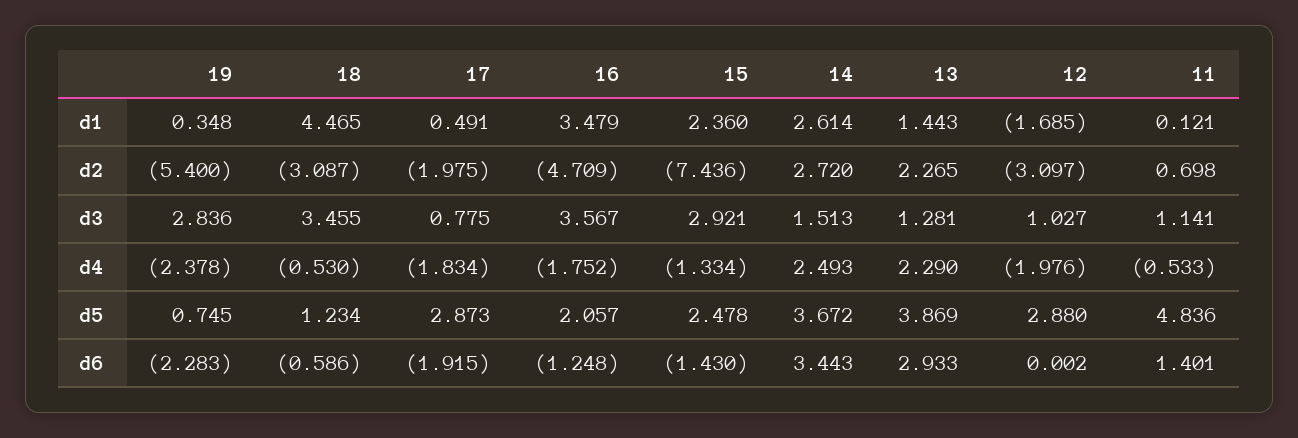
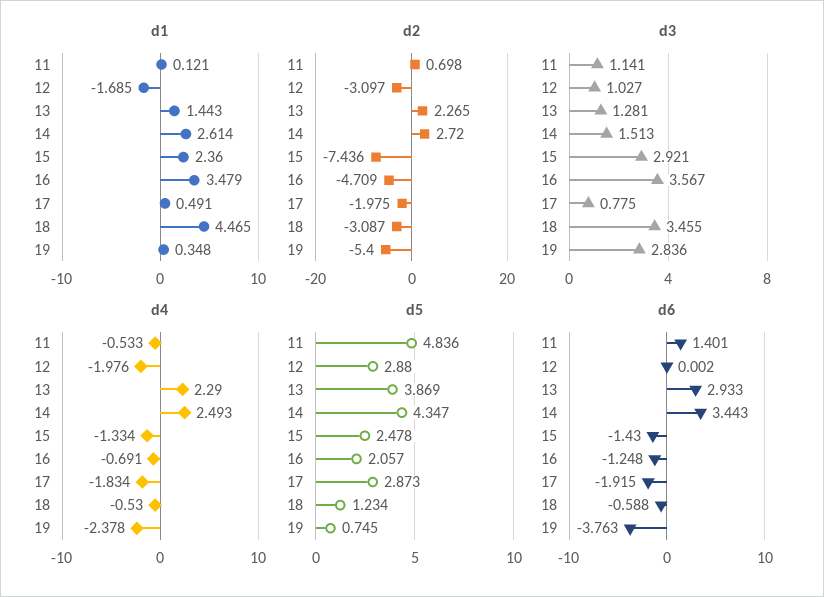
d4, 16: -1.752 -> -0.691
d5, 14: 3.672 -> 4.347
d6, 19: -2.283 -> -3.763
d6, 18: -0.586 -> -0.588

